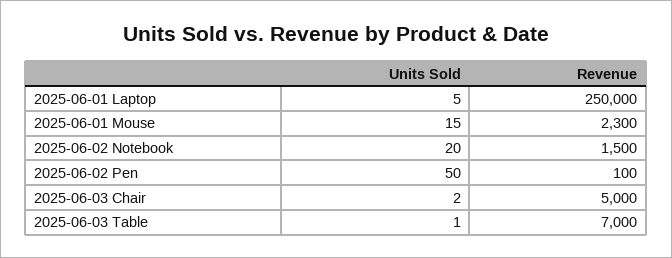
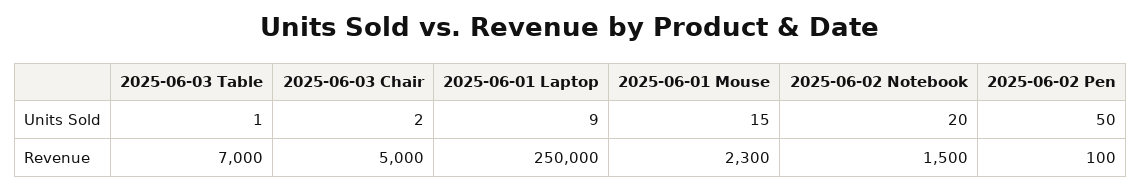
Units Sold, 2025-06-01 Laptop: 5 -> 9

